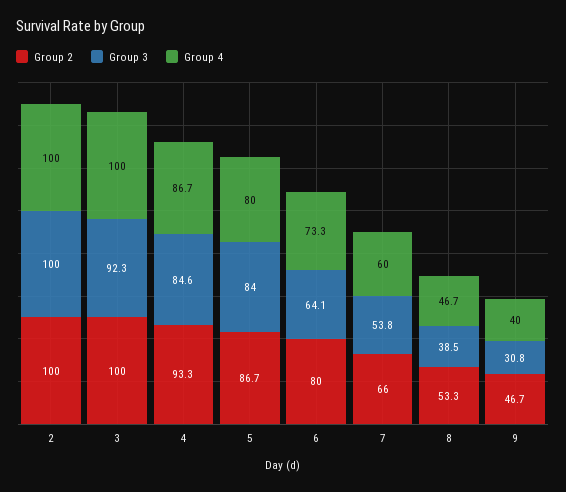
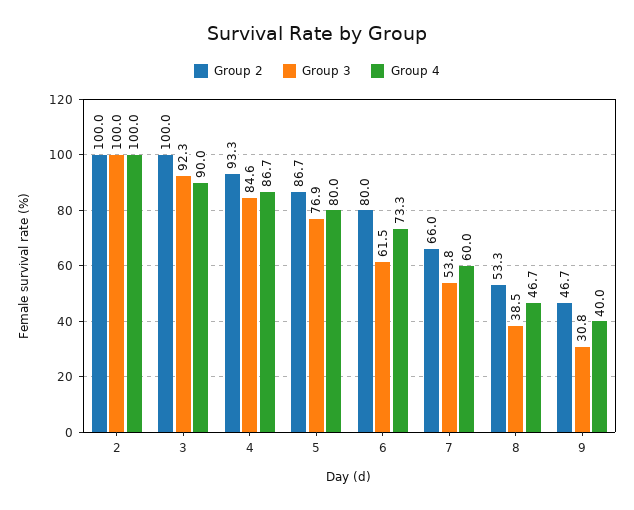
Group 4, 3: 100 -> 90
Group 3, 5: 84 -> 76.9
Group 3, 6: 64.1 -> 61.5

